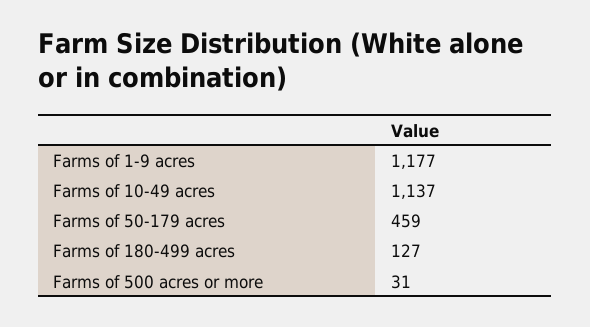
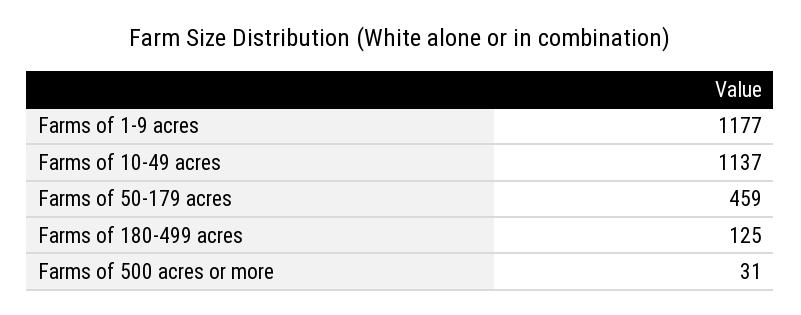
Farms of 180-499 acres: 127 -> 125

